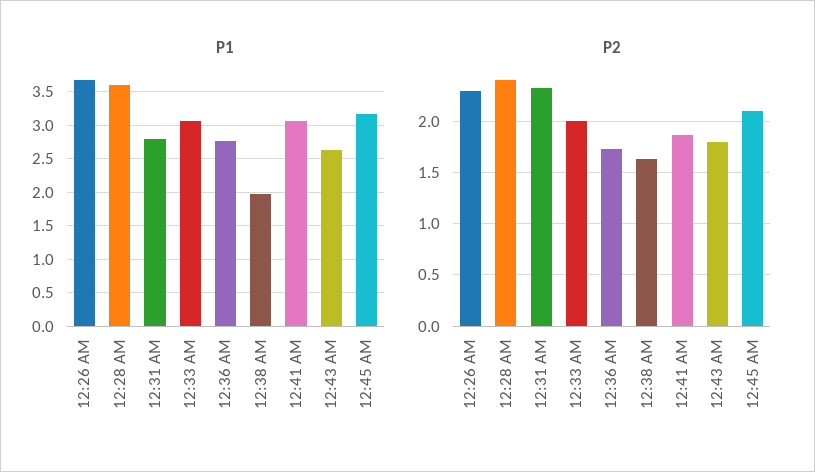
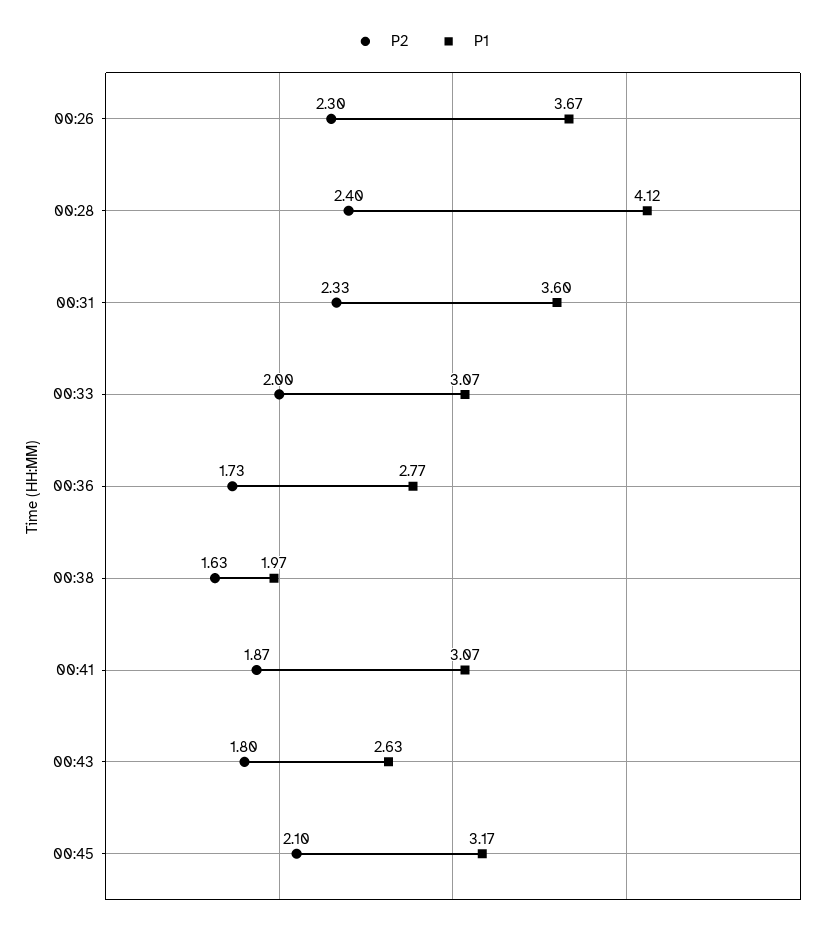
P1, 12:28 AM: 3.6 -> 4.12
P1, 12:31 AM: 2.8 -> 3.6

